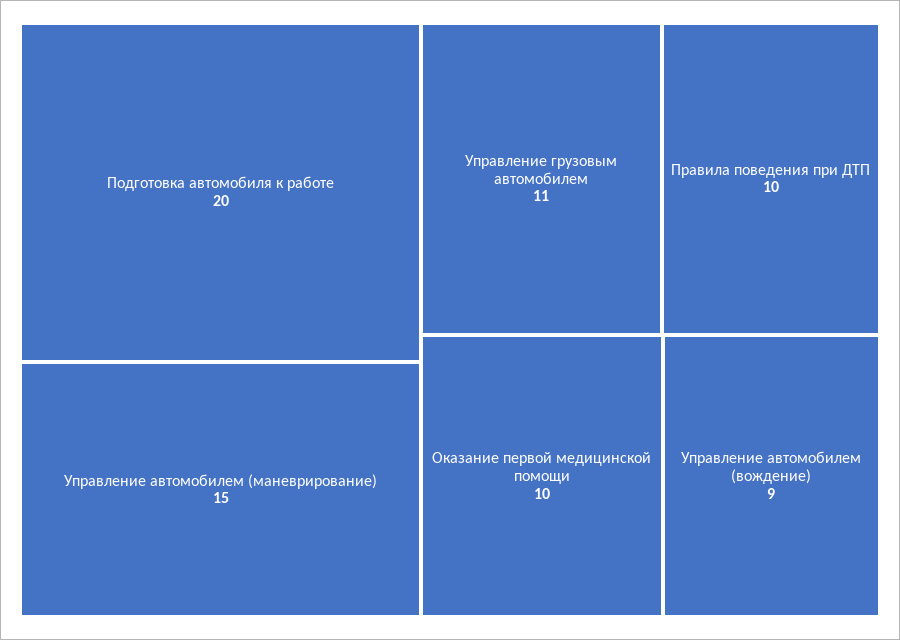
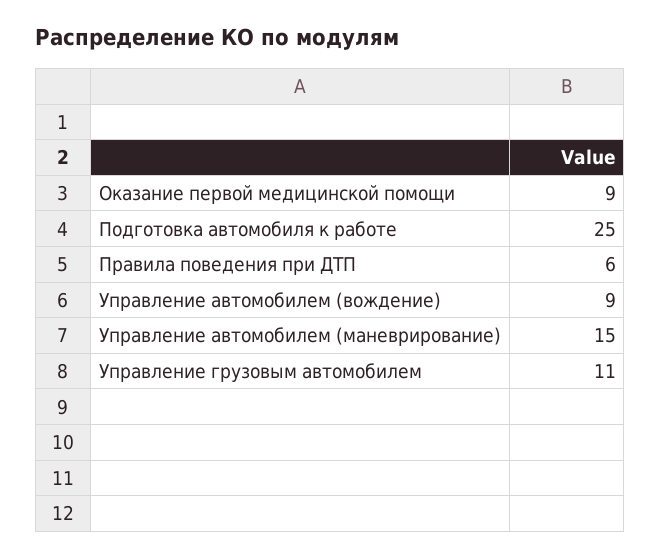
Подготовка автомобиля к работе: 20 -> 25
Правила поведения при ДТП: 10 -> 6
Оказание первой медицинской помощи: 10 -> 9

